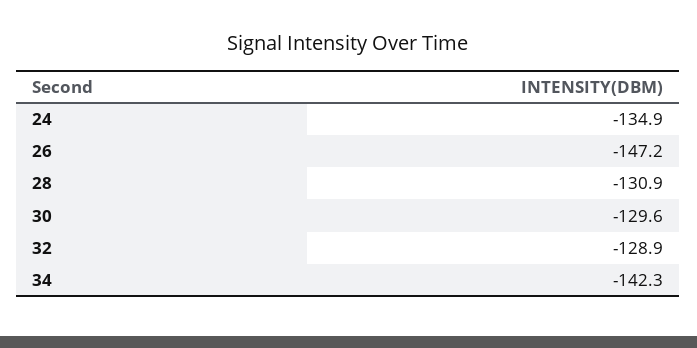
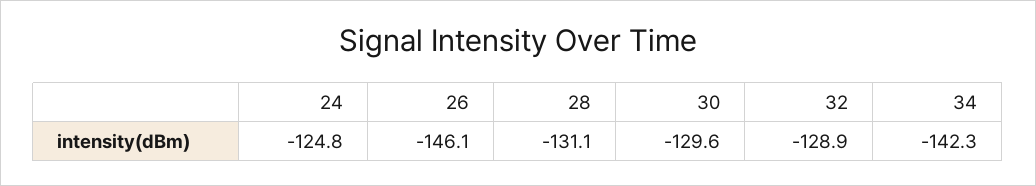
24: -134.9 -> -124.8
26: -147.2 -> -146.1
28: -130.9 -> -131.1

